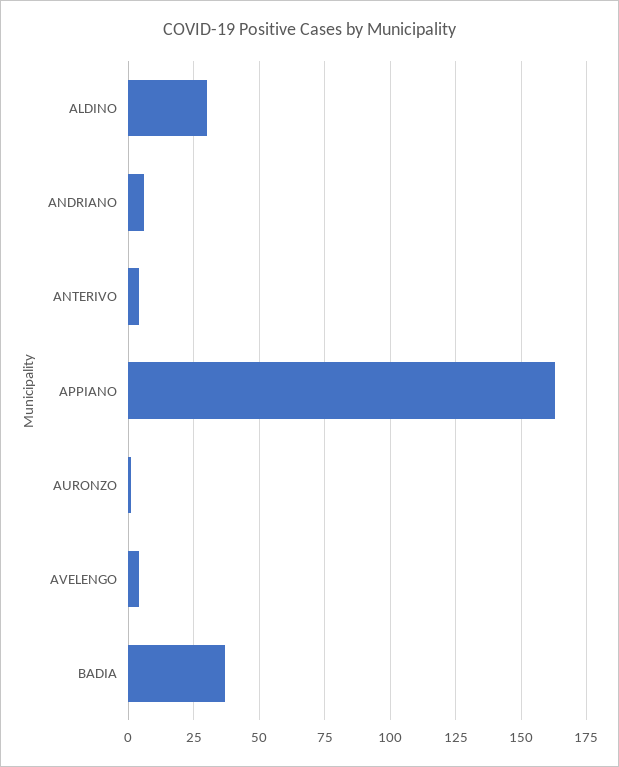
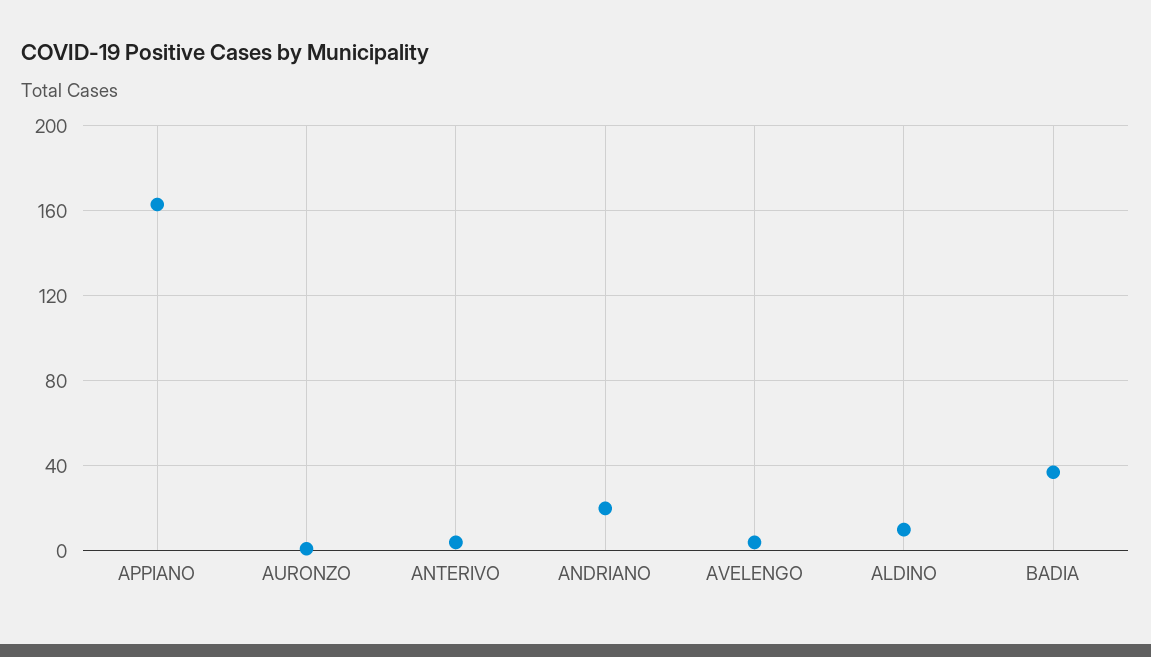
ALDINO: 30 -> 10
ANDRIANO: 5 -> 20

